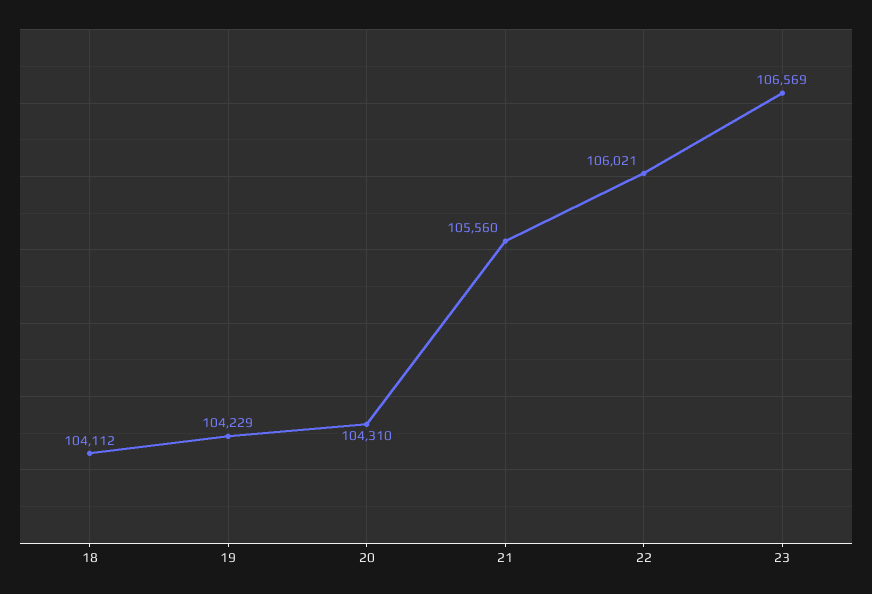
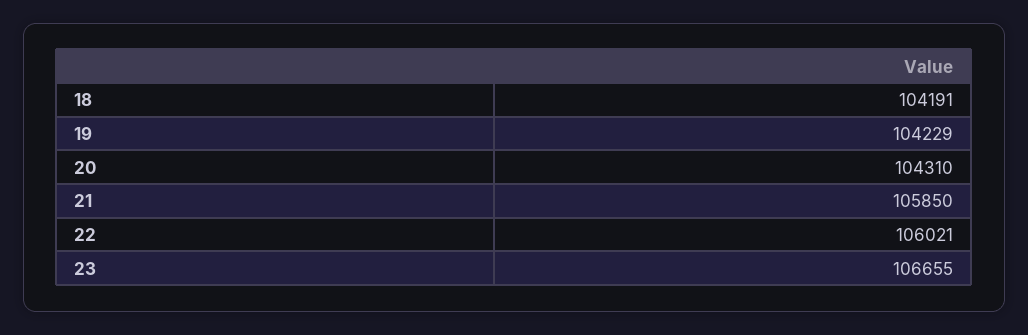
18: 104112 -> 104191
21: 105560 -> 105850
23: 106569 -> 106655

